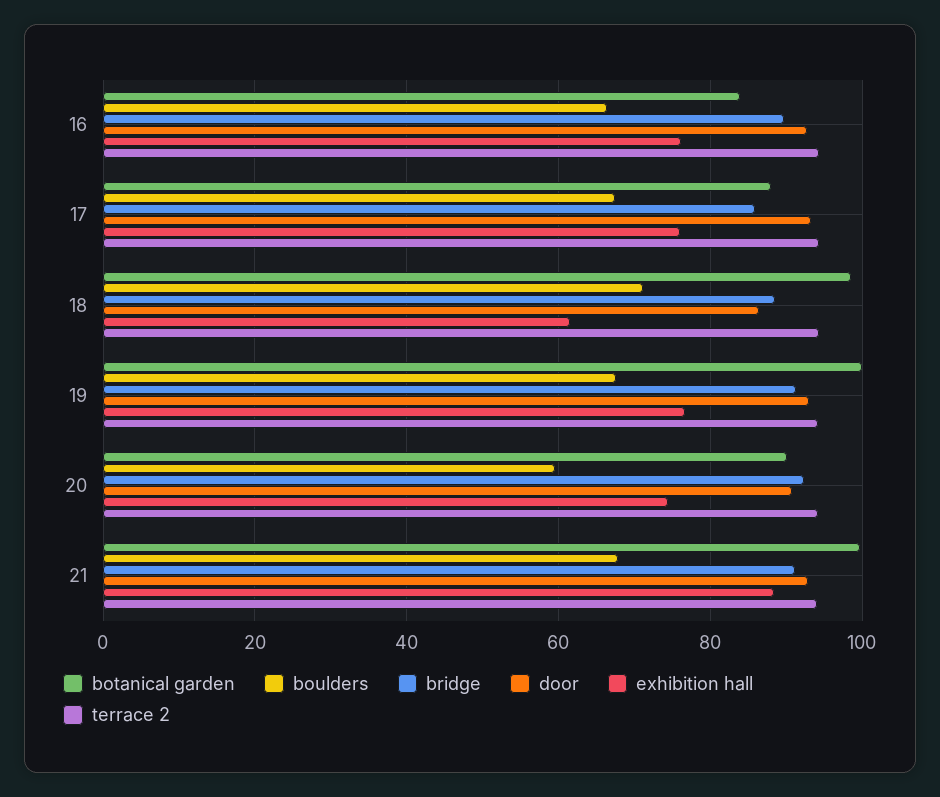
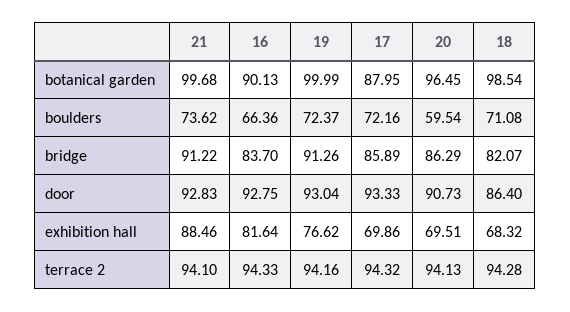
botanical garden, 16: 84 -> 90.13
bridge, 16: 90 -> 83.7
exhibition hall, 16: 76 -> 81.64
boulders, 17: 68 -> 72.16
exhibition hall, 17: 76 -> 69.86
bridge, 18: 88 -> 82.07
exhibition hall, 18: 62 -> 68.32
boulders, 19: 68 -> 72.37
botanical garden, 20: 90 -> 96.45
bridge, 20: 92 -> 86.29
exhibition hall, 20: 74 -> 69.51
boulders, 21: 68 -> 73.62

